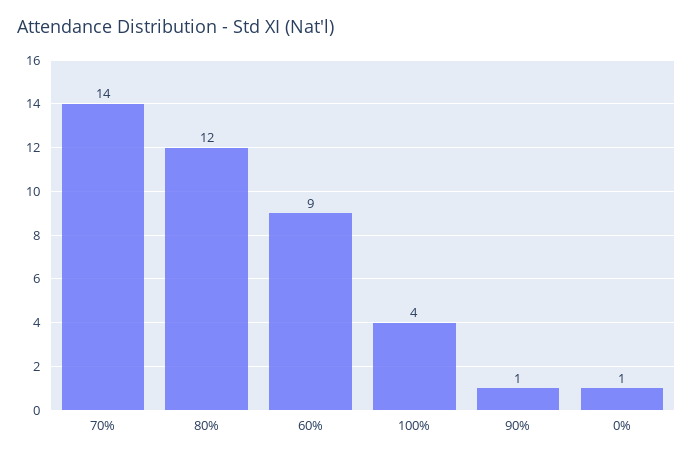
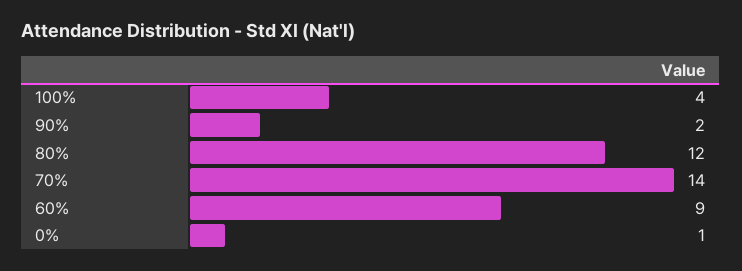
90%: 1 -> 2

